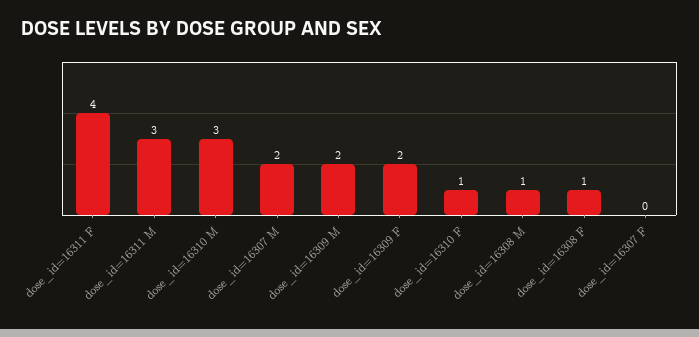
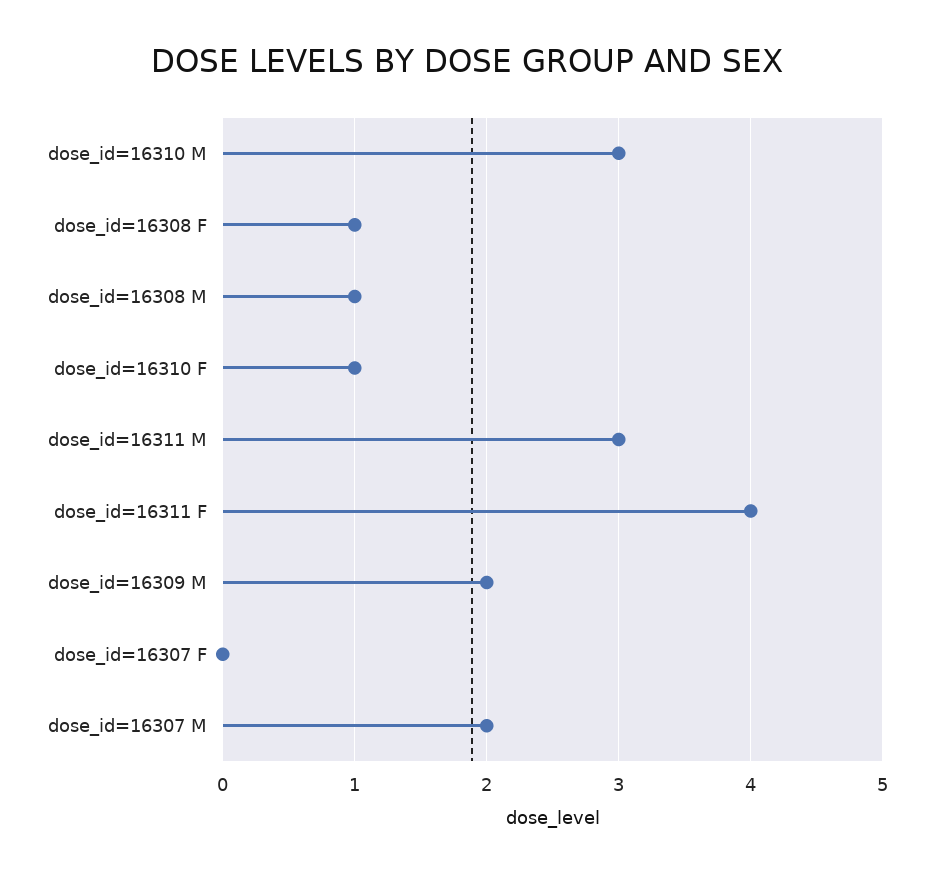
dose_id=16309 F: 2 -> none

